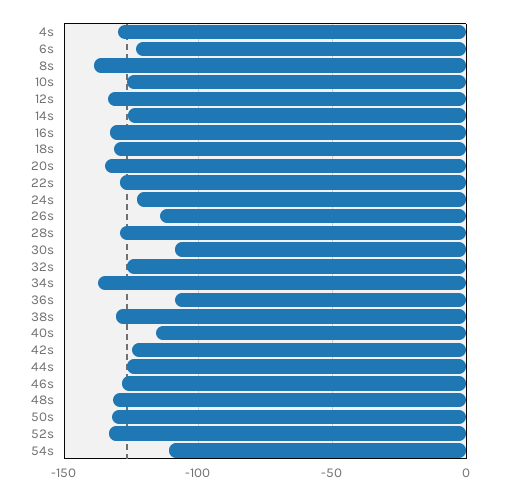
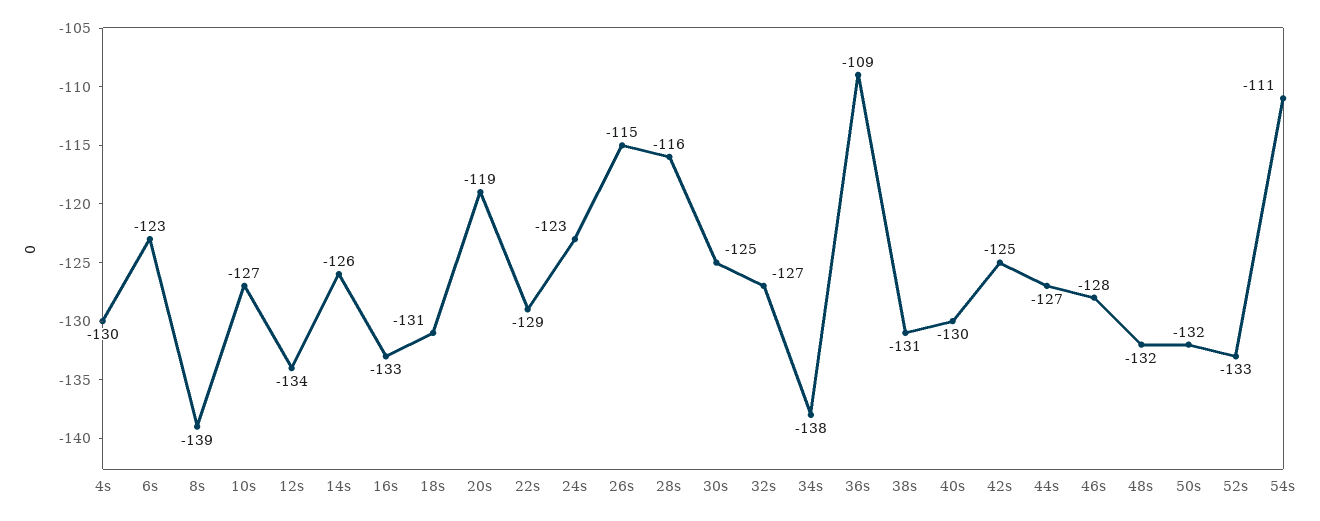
20s: -135 -> -119
28s: -130 -> -116
30s: -110 -> -125
40s: -115 -> -130

